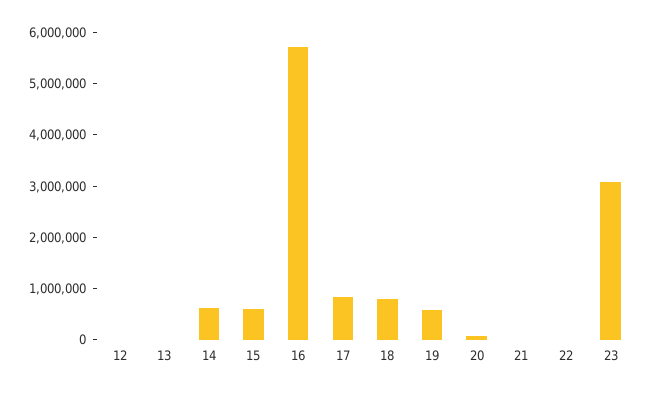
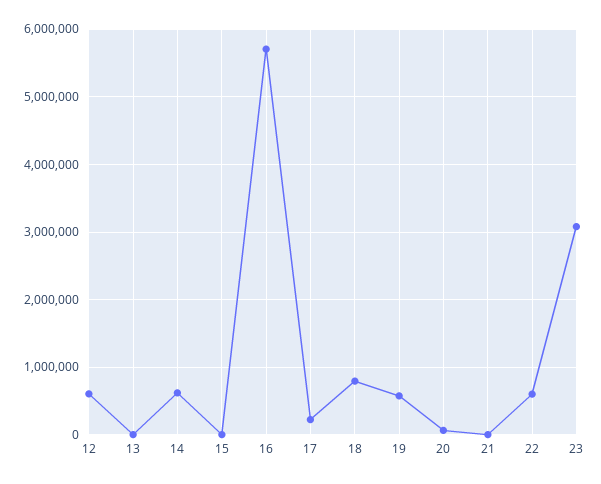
12: 0 -> 600000
15: 600000 -> 0
17: 800000 -> 200000
22: 0 -> 600000

